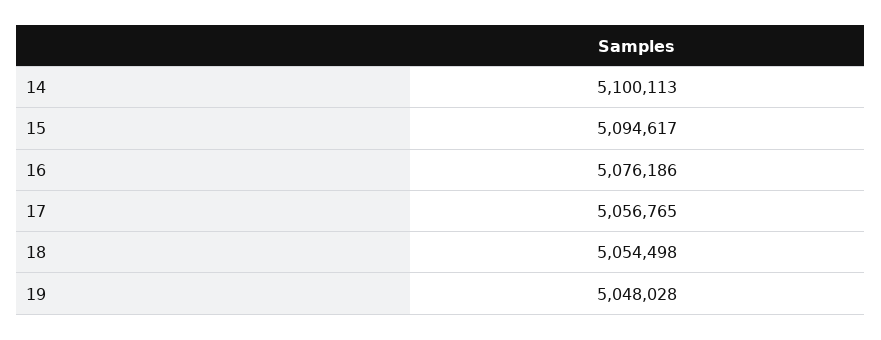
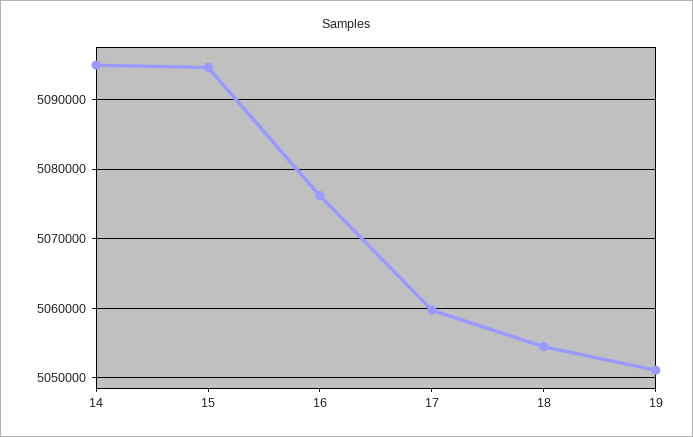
14: 5100113 -> 5095000
17: 5056765 -> 5060000
19: 5048028 -> 5051000

